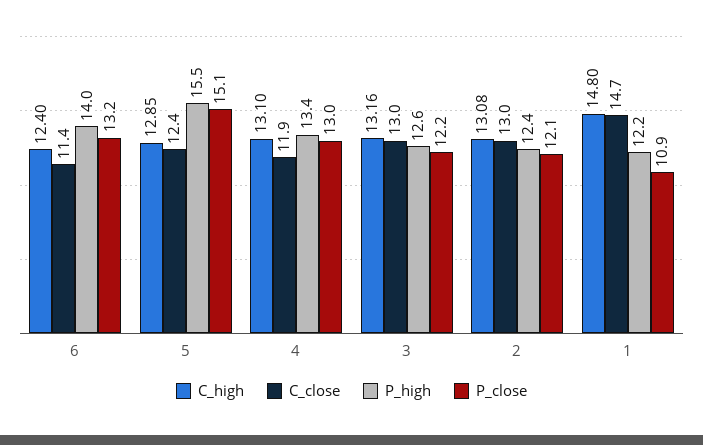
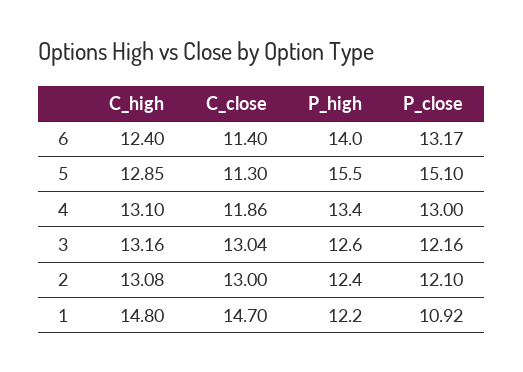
C_close, 5: 12.4 -> 11.3

